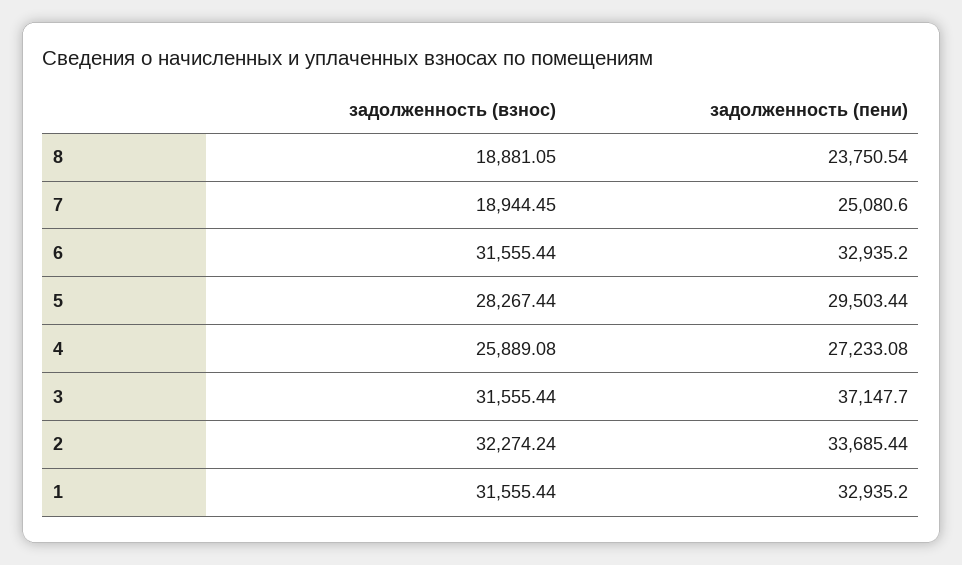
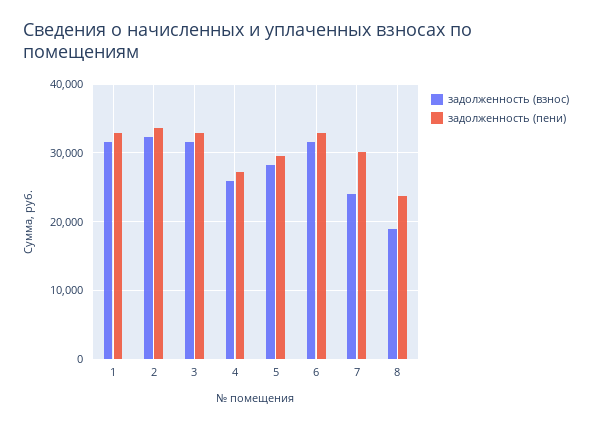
задолженность (взнос), 7: 18944.45 -> 24000
задолженность (пени), 7: 25080.6 -> 30000
задолженность (пени), 3: 37147.7 -> 33000

